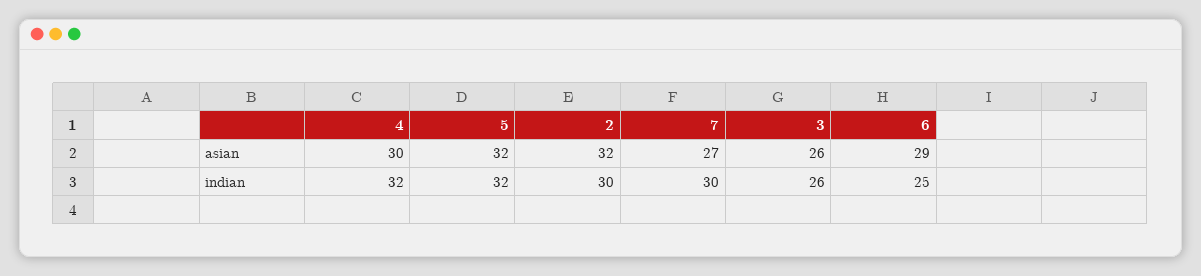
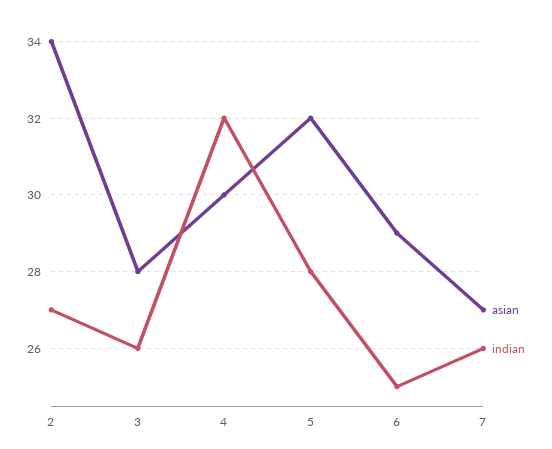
asian, 2: 32 -> 34
asian, 3: 26 -> 28
indian, 5: 32 -> 28
indian, 2: 30 -> 27
indian, 7: 30 -> 26

